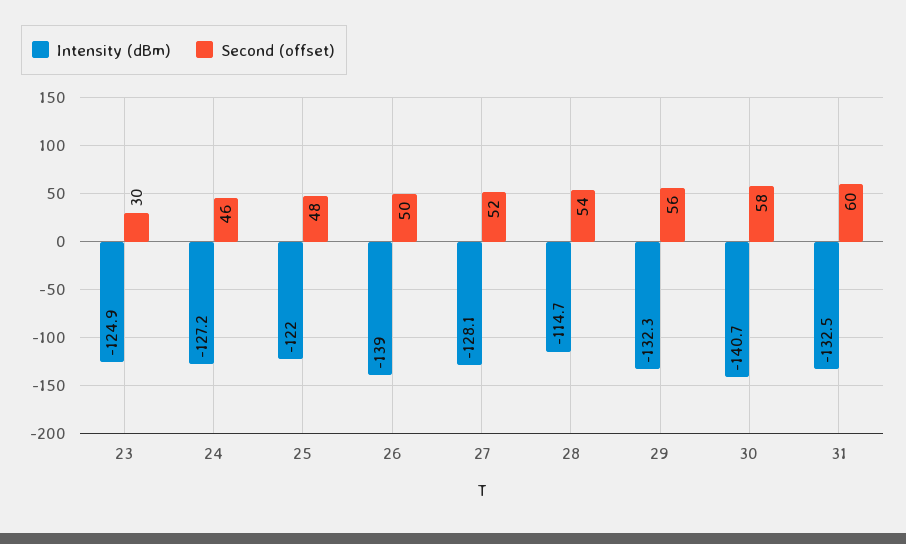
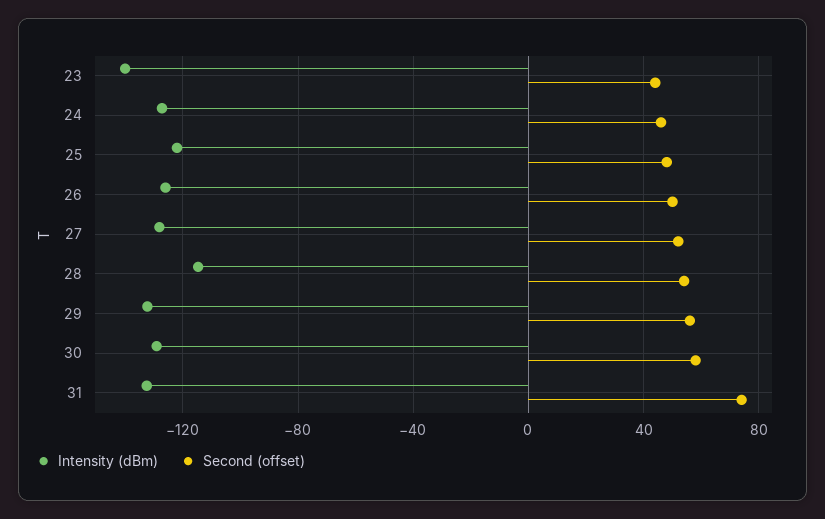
Intensity (dBm), 23: -124.9 -> -140
Second (offset), 23: 30 -> 45
Intensity (dBm), 26: -139 -> -125
Intensity (dBm), 30: -140.7 -> -130
Second (offset), 31: 60 -> 75

